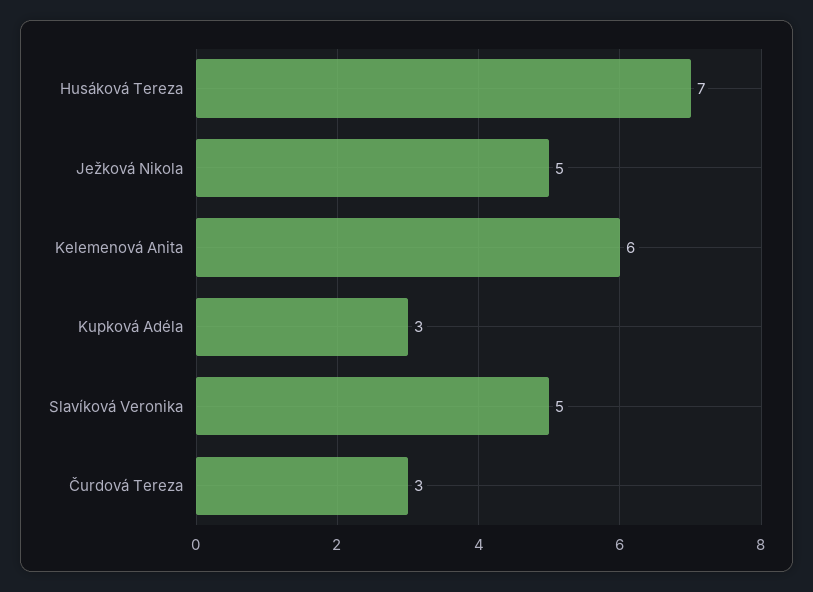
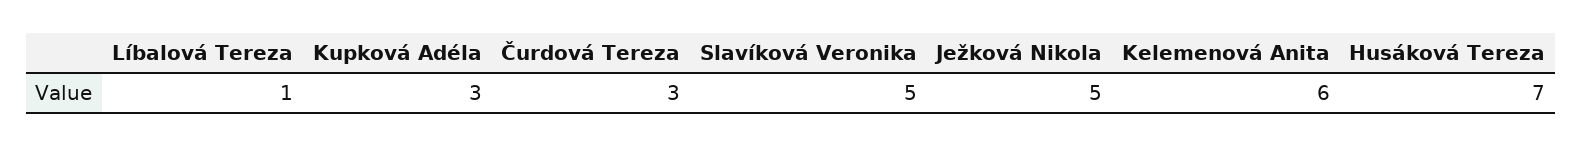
Líbalová Tereza: none -> 1

